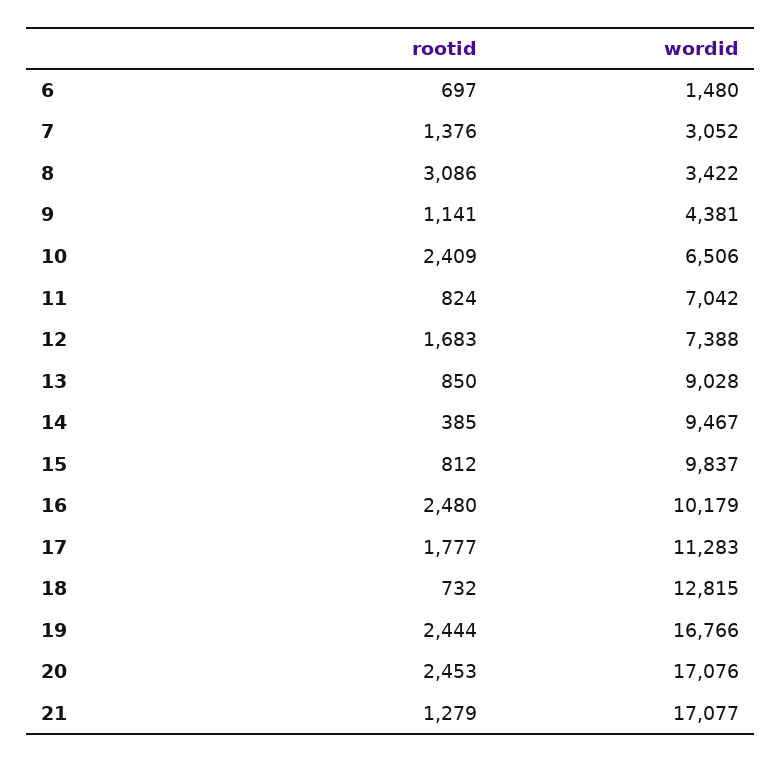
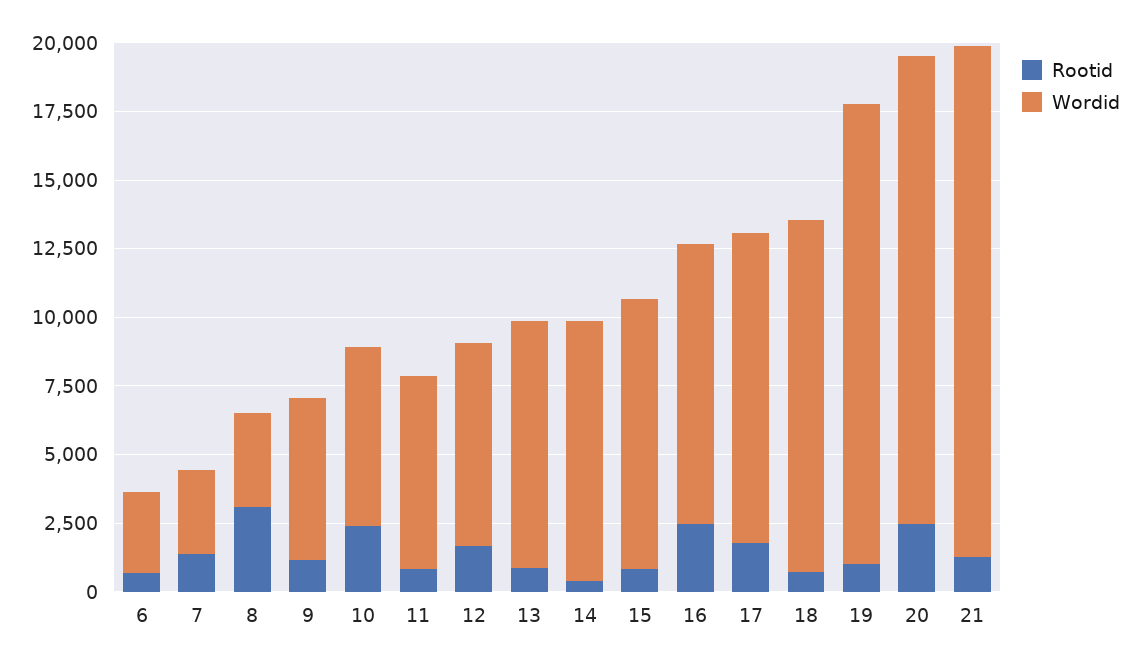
wordid, 6: 1480 -> 3000
wordid, 9: 4381 -> 6000
rootid, 19: 2444 -> 1000
wordid, 21: 17077 -> 18500

